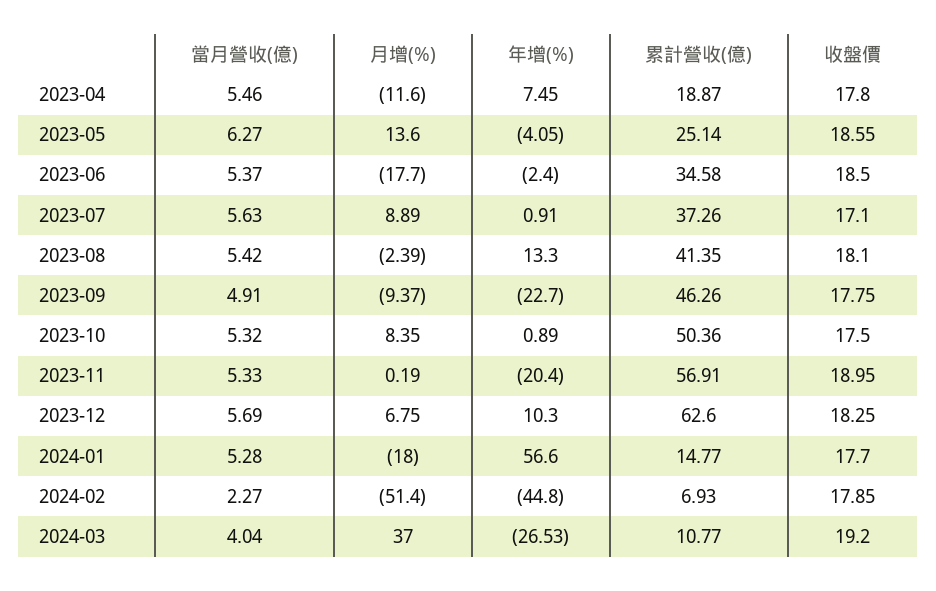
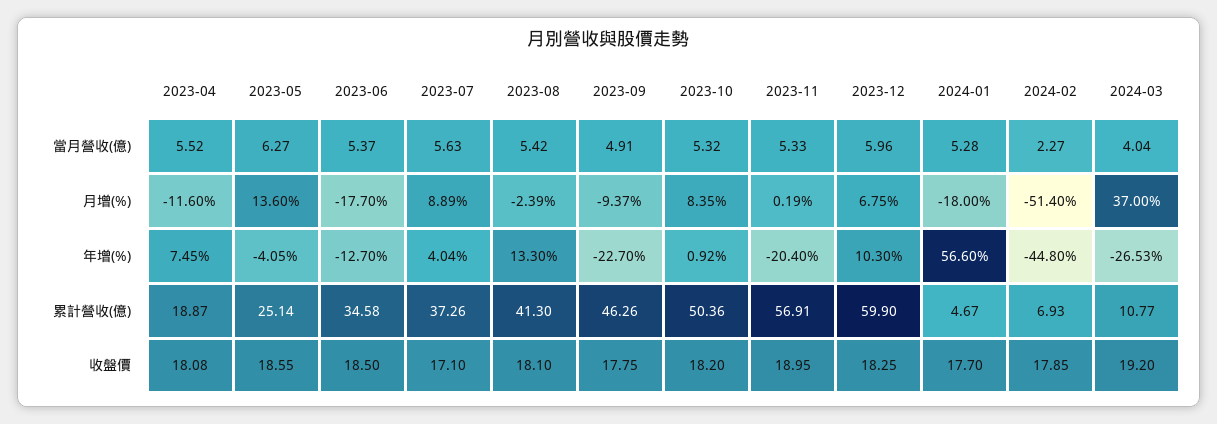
當月營收(億), 2023-04: 5.46 -> 5.52
收盤價, 2023-04: 17.8 -> 18.08
年增(%), 2023-06: -2.4 -> -12.7
年增(%), 2023-07: 0.91 -> 4.04
累計營收(億), 2023-08: 41.35 -> 41.3
年增(%), 2023-10: 0.89 -> 0.92
收盤價, 2023-10: 17.5 -> 18.2
當月營收(億), 2023-12: 5.69 -> 5.96
累計營收(億), 2023-12: 62.6 -> 59.9
累計營收(億), 2024-01: 14.77 -> 4.67

